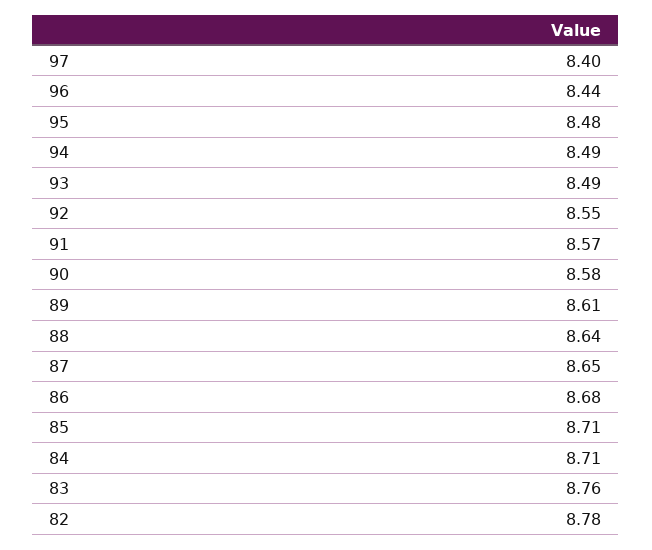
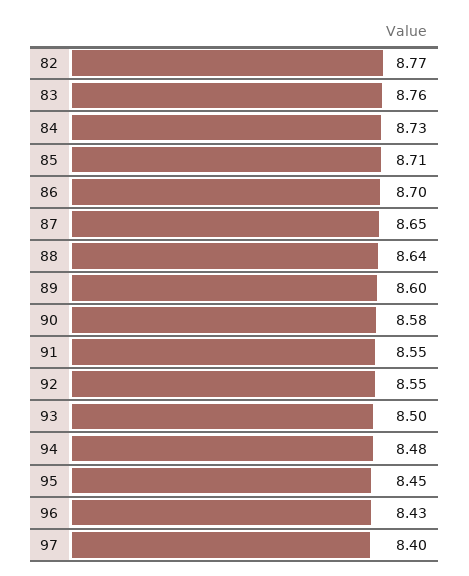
96: 8.44 -> 8.43
95: 8.48 -> 8.45
94: 8.49 -> 8.48
93: 8.49 -> 8.5
91: 8.57 -> 8.55
89: 8.61 -> 8.6
86: 8.68 -> 8.7
84: 8.71 -> 8.73
82: 8.78 -> 8.77

